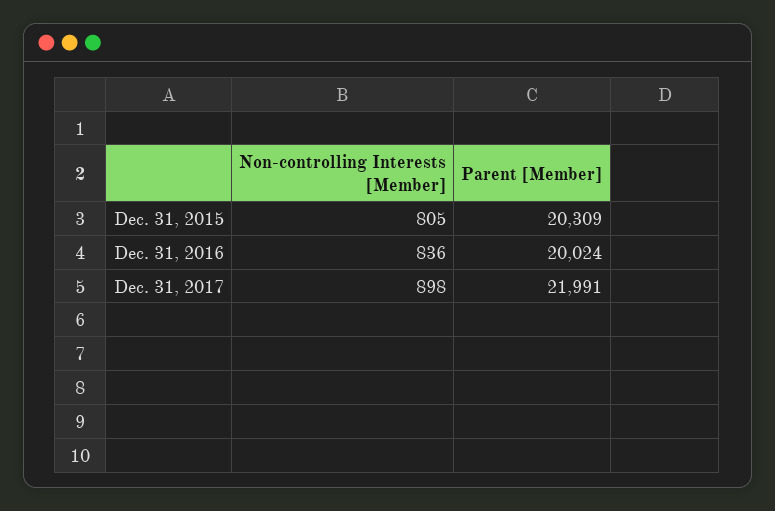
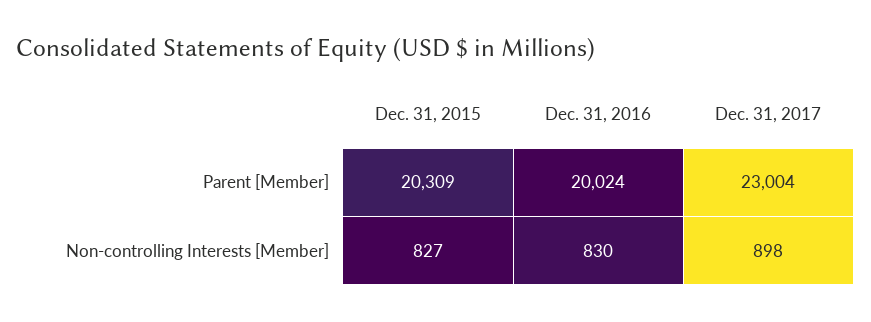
Non-controlling Interests [Member], Dec. 31, 2015: 805 -> 827
Non-controlling Interests [Member], Dec. 31, 2016: 836 -> 830
Parent [Member], Dec. 31, 2017: 21991 -> 23004

